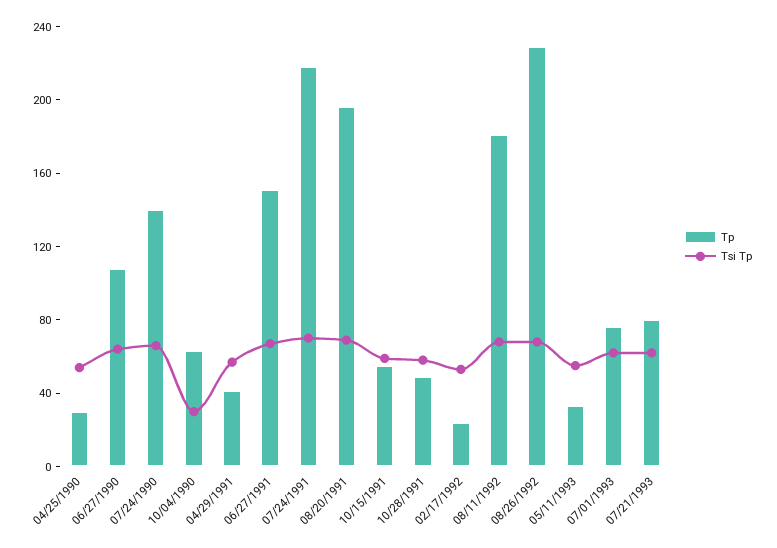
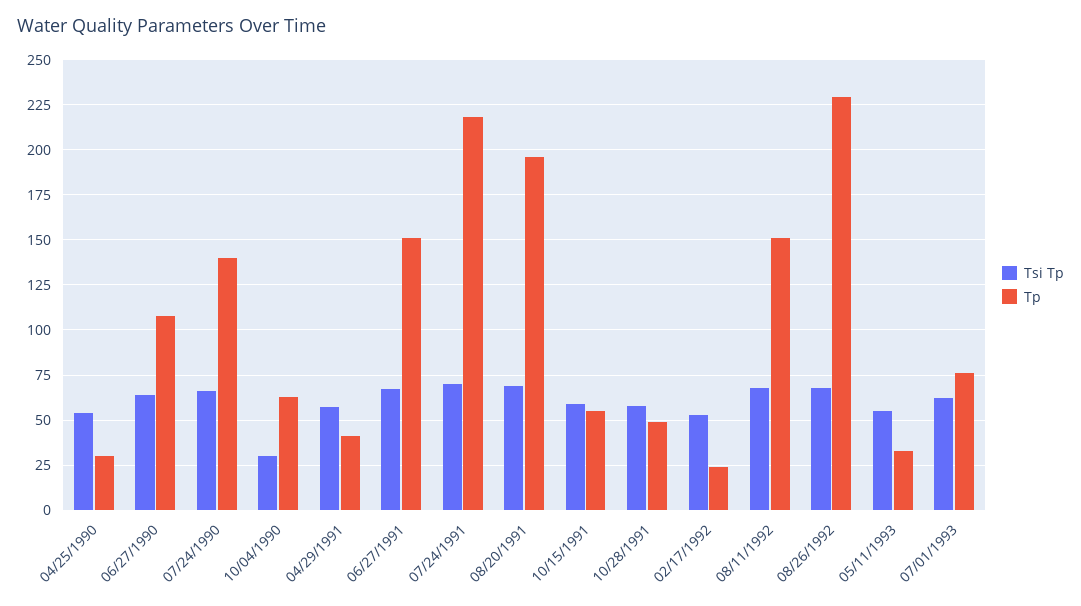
Tp, 08/11/1992: 180 -> 150
Tp, 07/21/1993: 80 -> none
Tsi Tp, 07/21/1993: 60 -> none

